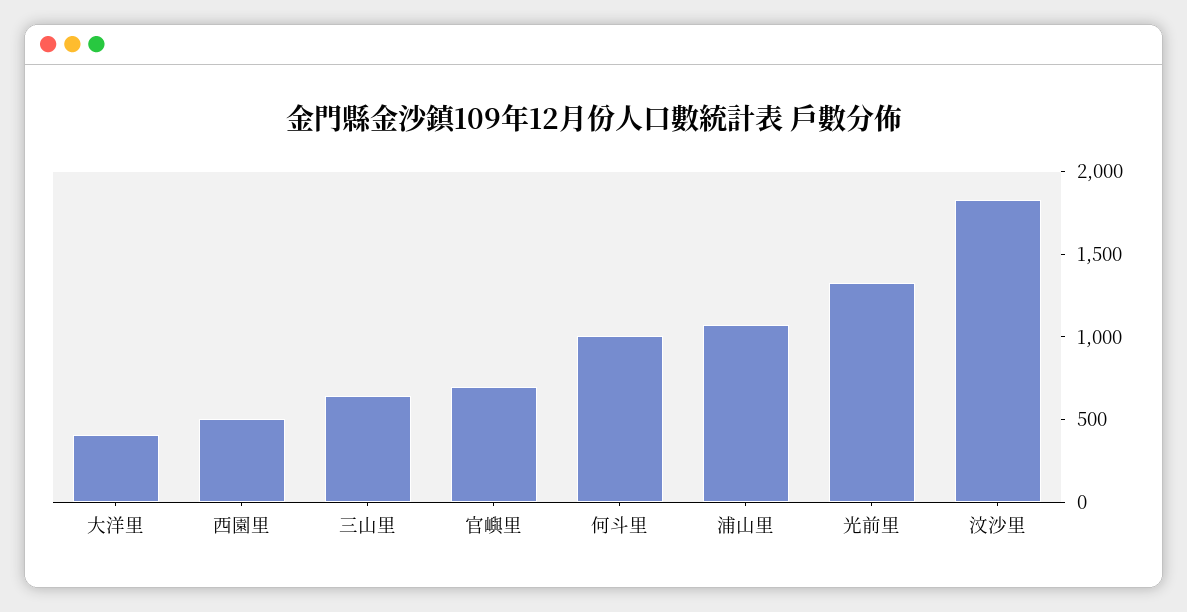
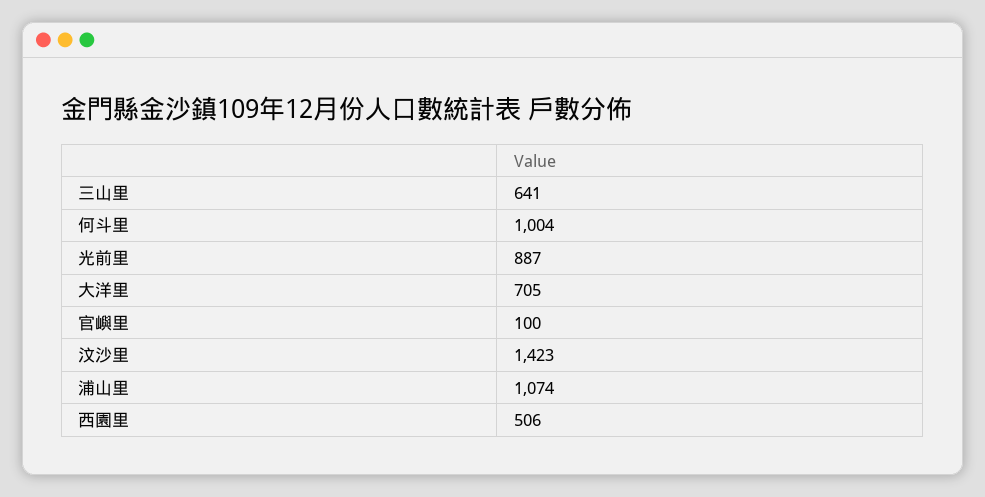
大洋里: 400 -> 705
官嶼里: 700 -> 100
光前里: 1300 -> 887
汶沙里: 1800 -> 1423

